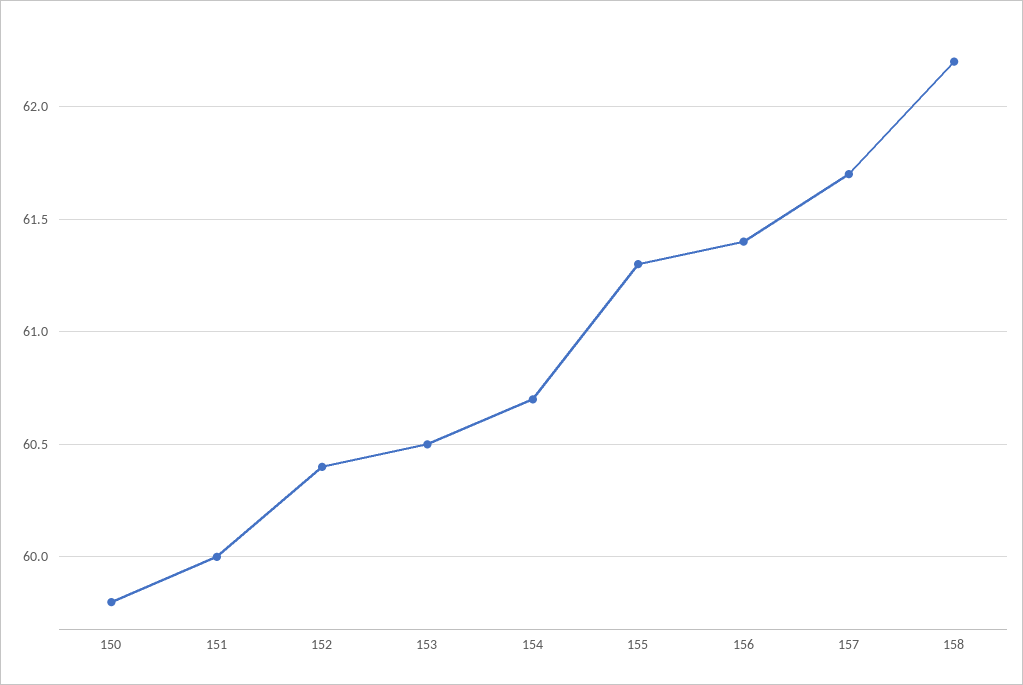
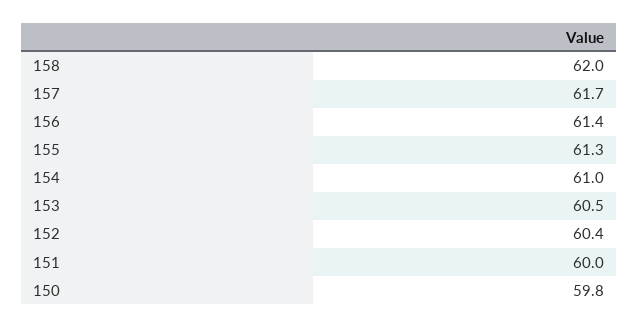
154: 60.7 -> 61
158: 62.2 -> 62

